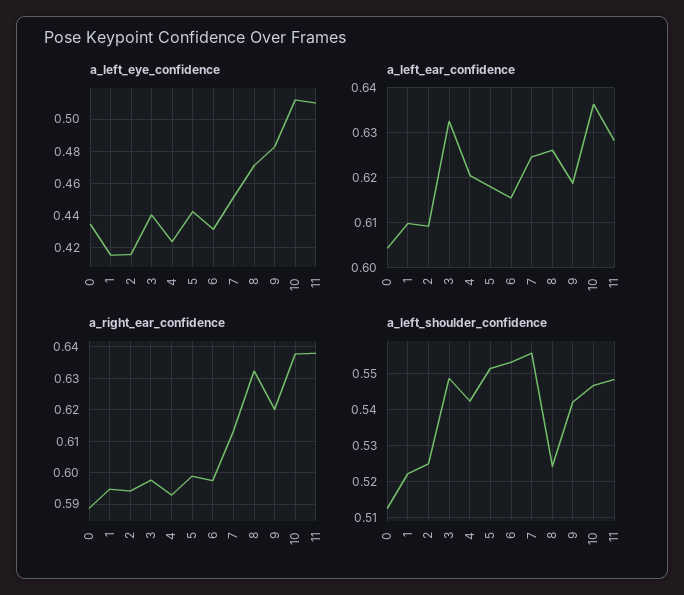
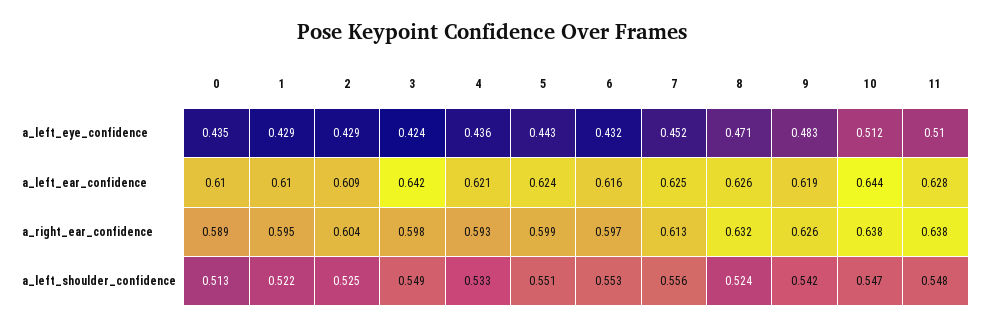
a_left_eye_confidence, 1: 0.415 -> 0.429
a_left_eye_confidence, 2: 0.415 -> 0.429
a_left_eye_confidence, 3: 0.44 -> 0.424
a_left_eye_confidence, 4: 0.425 -> 0.436
a_left_ear_confidence, 0: 0.604 -> 0.61
a_left_ear_confidence, 3: 0.632 -> 0.642
a_left_ear_confidence, 5: 0.618 -> 0.624
a_left_ear_confidence, 10: 0.636 -> 0.644
a_right_ear_confidence, 2: 0.594 -> 0.604
a_right_ear_confidence, 9: 0.62 -> 0.626
a_left_shoulder_confidence, 4: 0.542 -> 0.533

